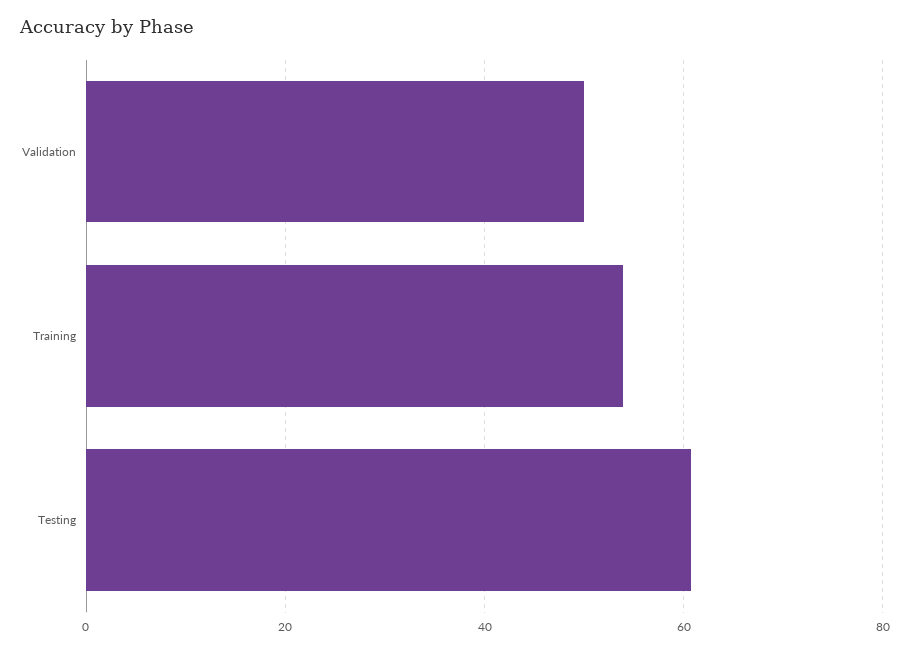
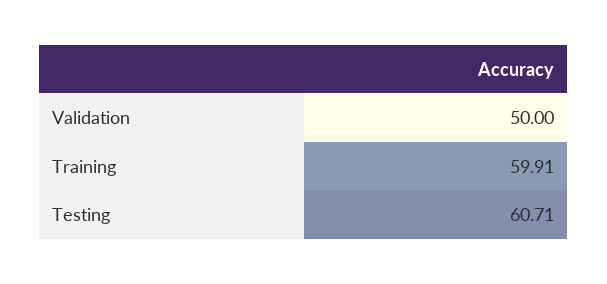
Training: 54 -> 59.91

